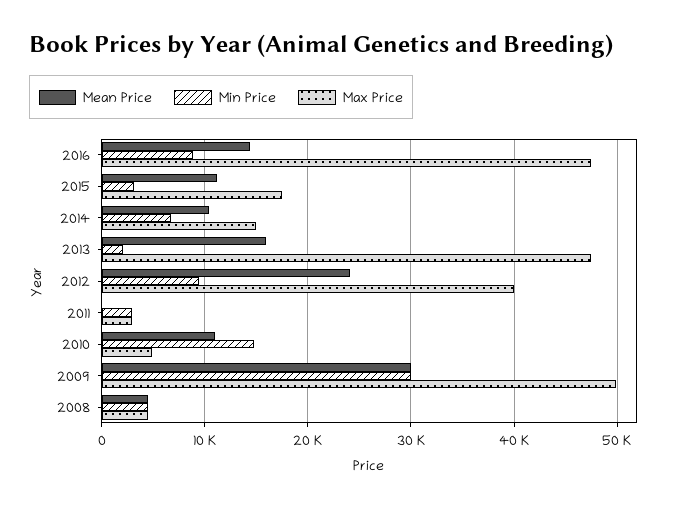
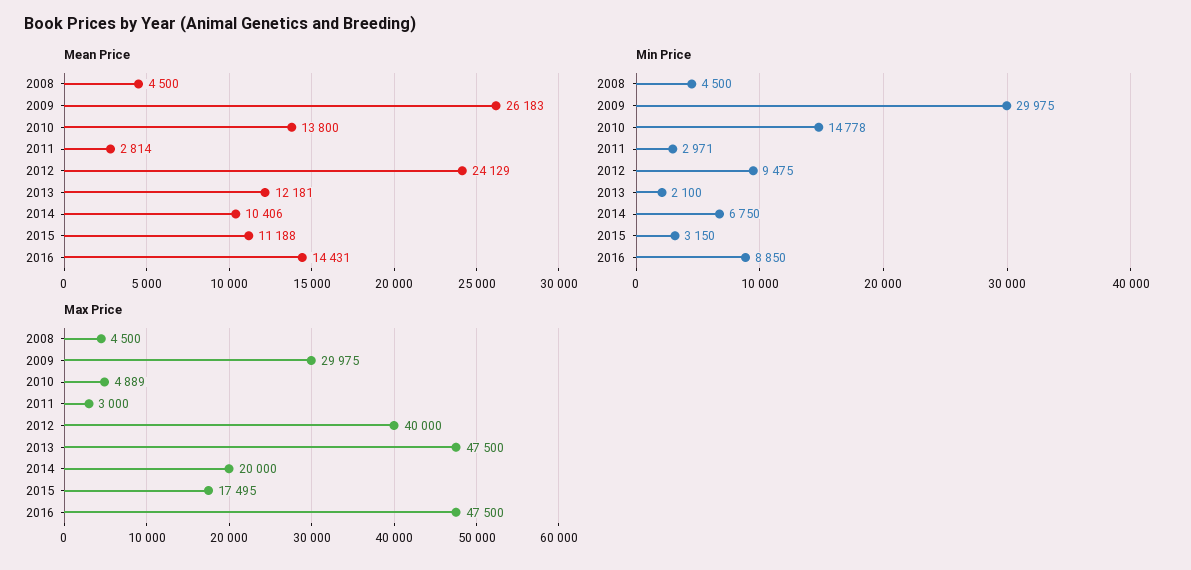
Max Price, 2014: 15000 -> 20000
Mean Price, 2013: 16000 -> 12181
Mean Price, 2011: 0 -> 2814
Mean Price, 2010: 11000 -> 13800
Mean Price, 2009: 30000 -> 26183
Max Price, 2009: 50000 -> 29975

